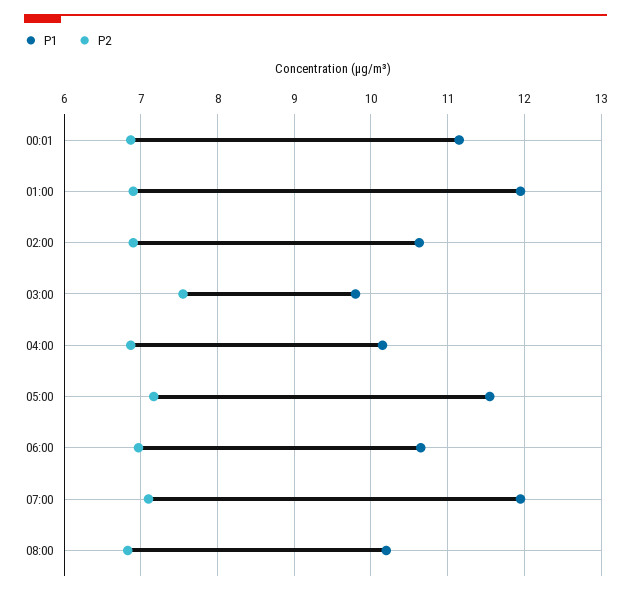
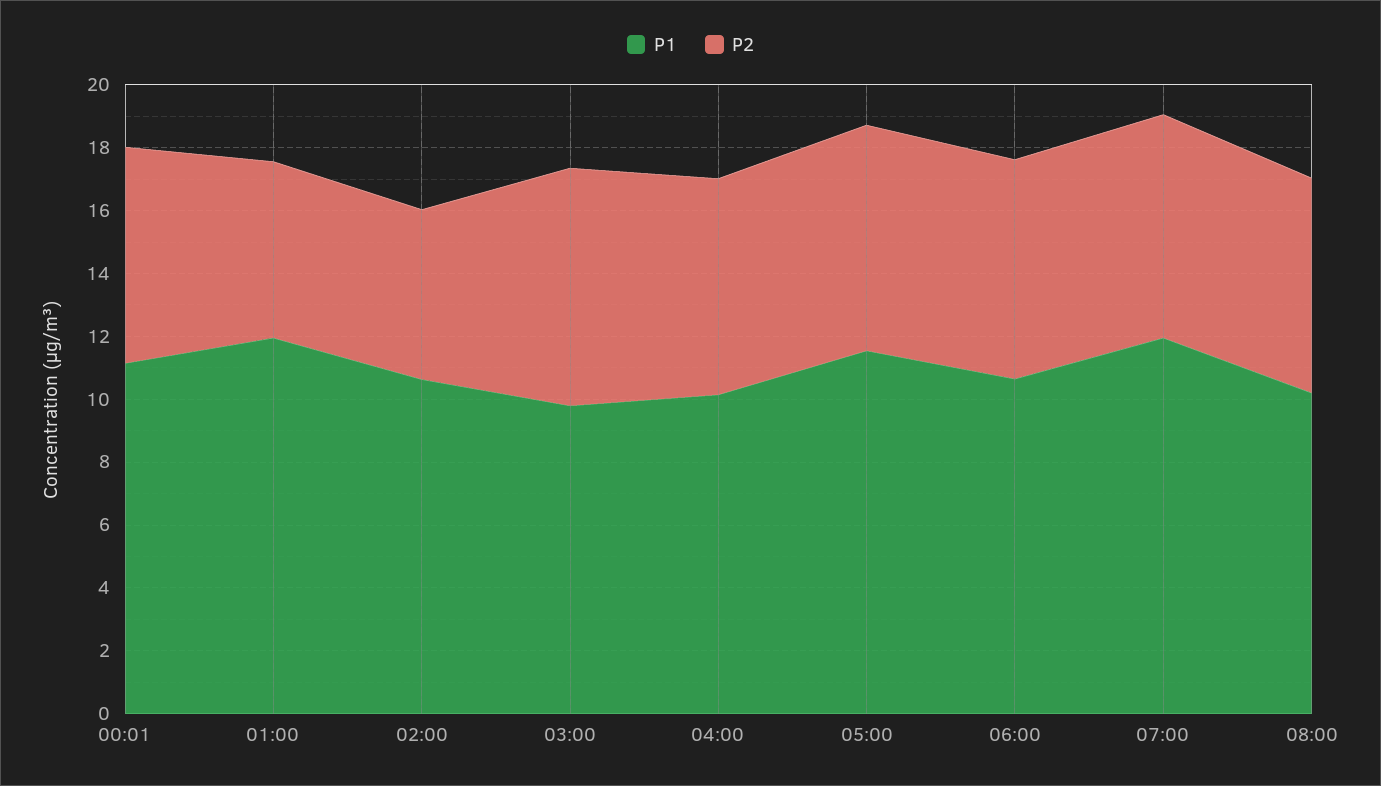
P2, 01:00: 6.9 -> 5.5
P2, 02:00: 6.9 -> 5.5

